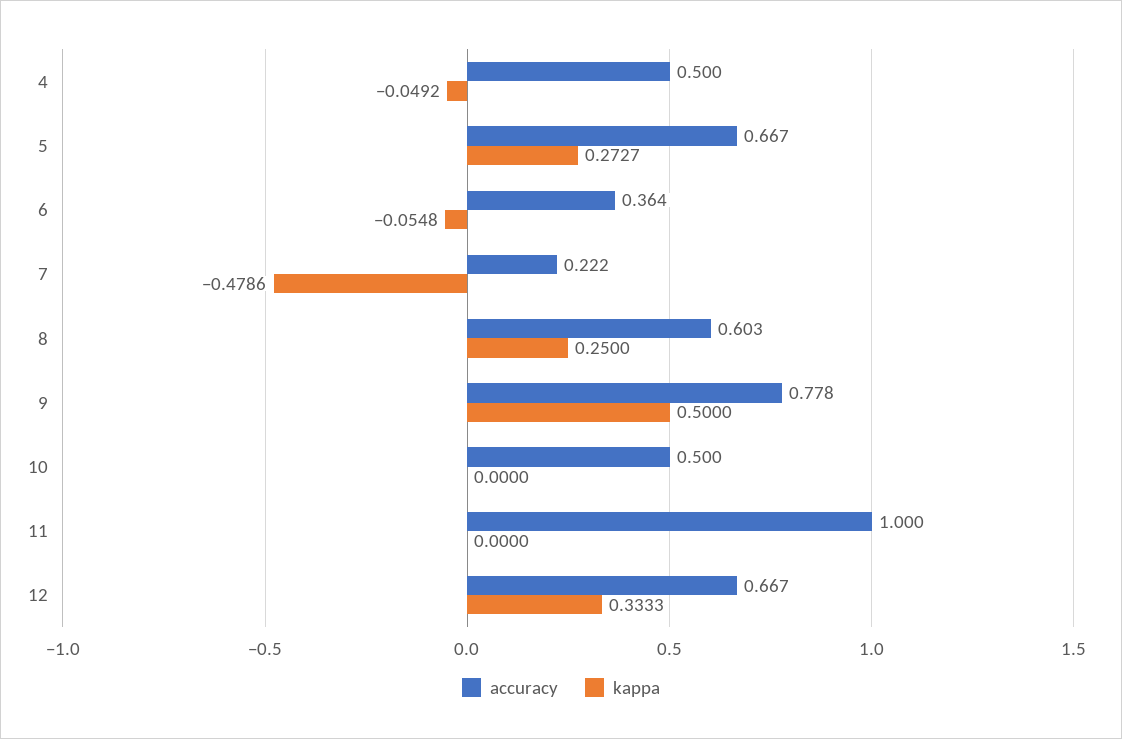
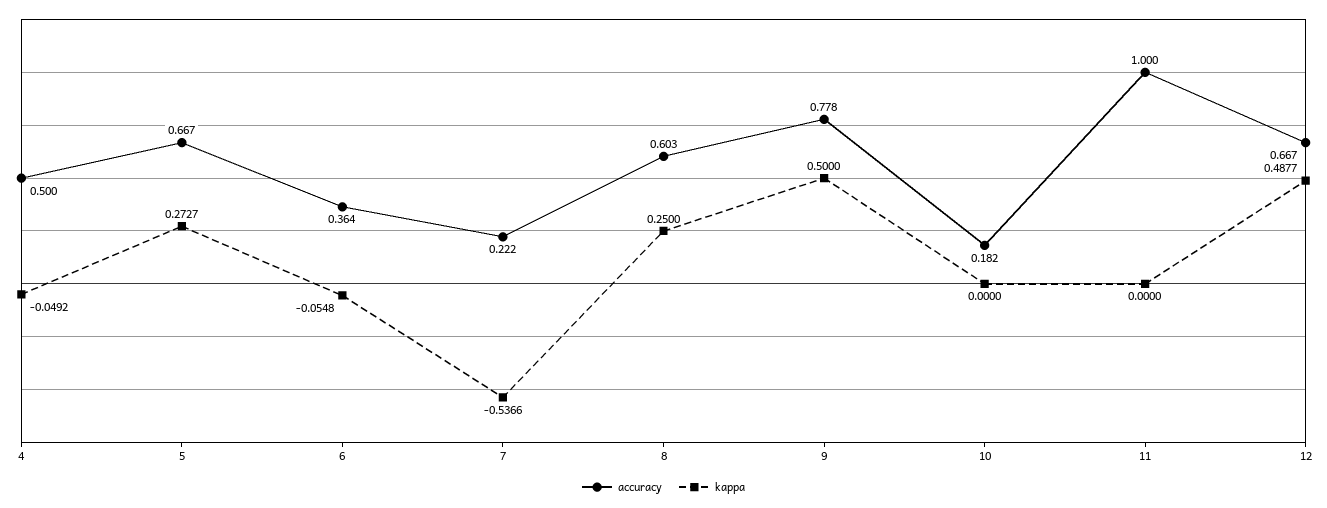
kappa, 7: -0.4786 -> -0.5366
accuracy, 10: 0.5 -> 0.182
kappa, 12: 0.3333 -> 0.4877

